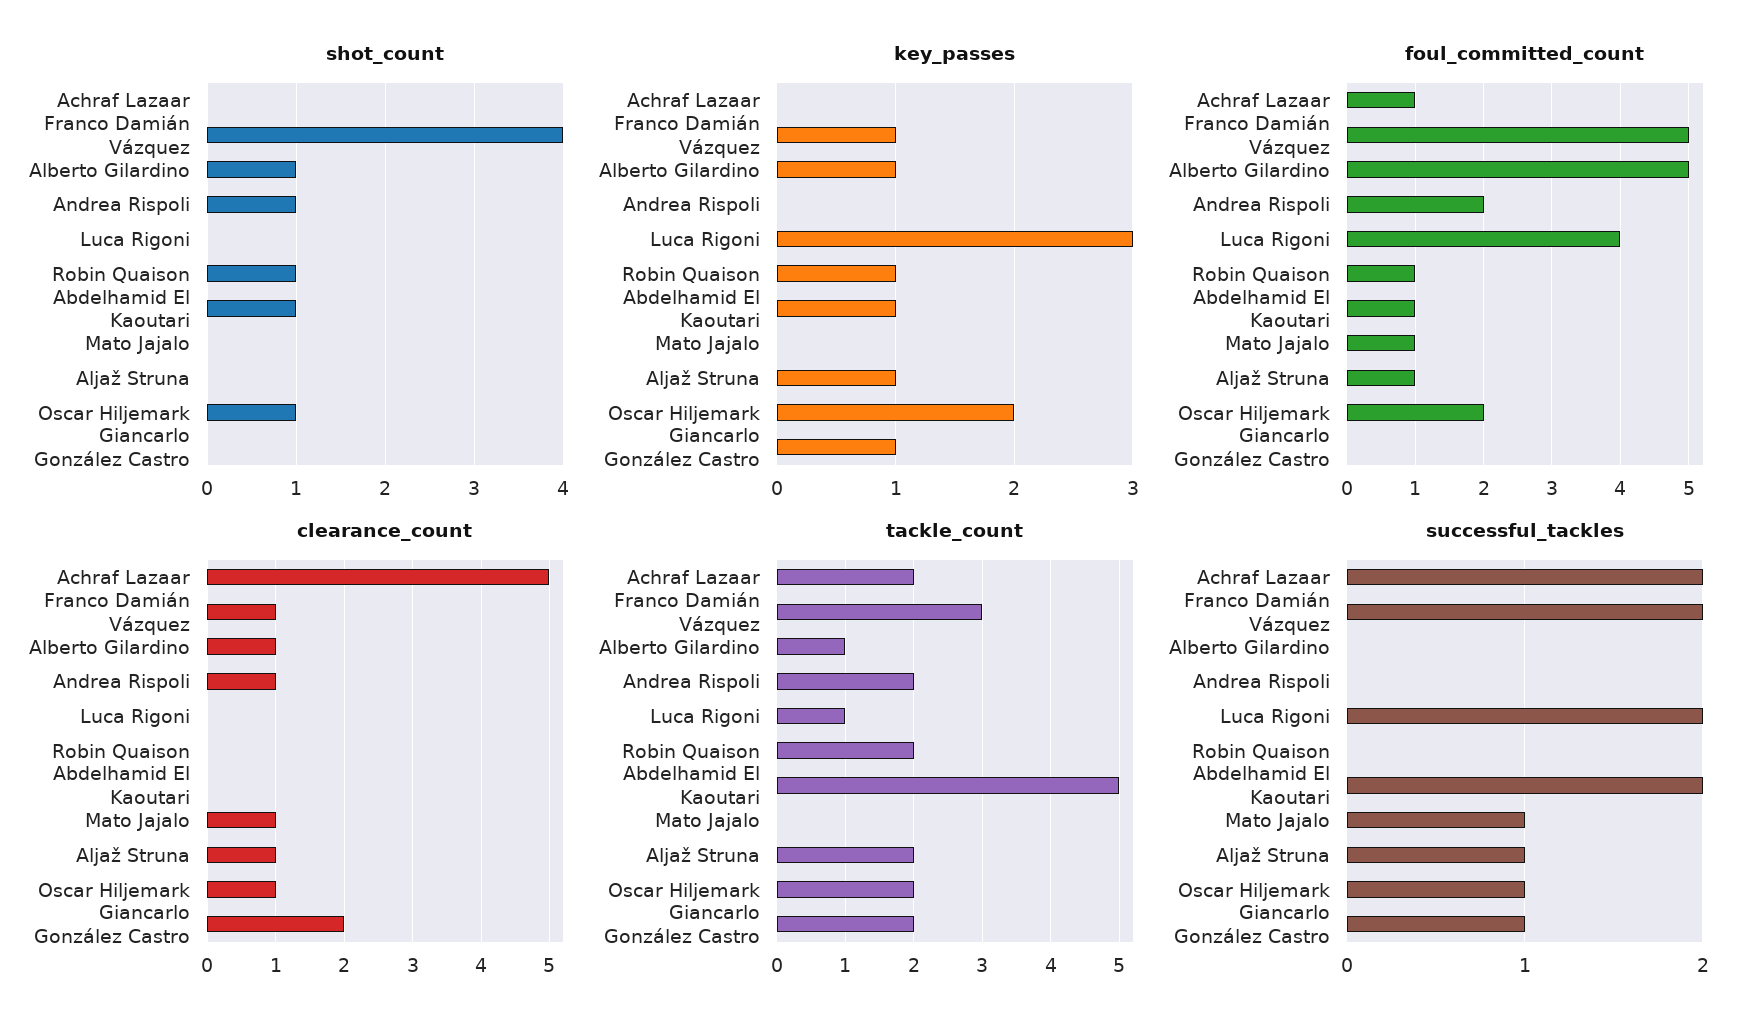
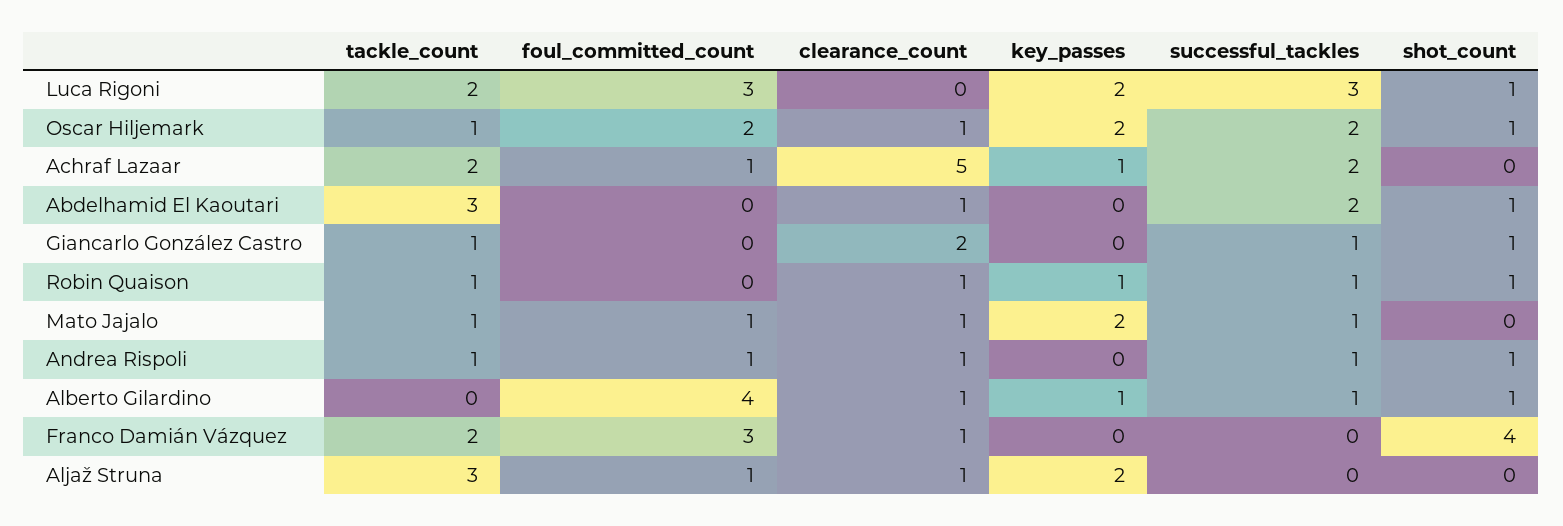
shot_count, Luca Rigoni: 0 -> 1
shot_count, Giancarlo González Castro: 0 -> 1
key_passes, Achraf Lazaar: 0 -> 1
key_passes, Franco Damián Vázquez: 1 -> 0
key_passes, Luca Rigoni: 3 -> 2
key_passes, Abdelhamid El Kaoutari: 1 -> 0
key_passes, Mato Jajalo: 0 -> 2
key_passes, Aljaž Struna: 1 -> 2
key_passes, Giancarlo González Castro: 1 -> 0
foul_committed_count, Franco Damián Vázquez: 5 -> 3
foul_committed_count, Alberto Gilardino: 5 -> 4
foul_committed_count, Andrea Rispoli: 2 -> 1
foul_committed_count, Luca Rigoni: 4 -> 3
foul_committed_count, Robin Quaison: 1 -> 0
foul_committed_count, Abdelhamid El Kaoutari: 1 -> 0
clearance_count, Robin Quaison: 0 -> 1
clearance_count, Abdelhamid El Kaoutari: 0 -> 1
tackle_count, Franco Damián Vázquez: 3 -> 2
tackle_count, Alberto Gilardino: 1 -> 0
tackle_count, Andrea Rispoli: 2 -> 1
tackle_count, Luca Rigoni: 1 -> 2
tackle_count, Robin Quaison: 2 -> 1
tackle_count, Abdelhamid El Kaoutari: 5 -> 3
tackle_count, Mato Jajalo: 0 -> 1
tackle_count, Aljaž Struna: 2 -> 3
tackle_count, Oscar Hiljemark: 2 -> 1
tackle_count, Giancarlo González Castro: 2 -> 1
successful_tackles, Franco Damián Vázquez: 2 -> 0
successful_tackles, Alberto Gilardino: 0 -> 1
successful_tackles, Andrea Rispoli: 0 -> 1
successful_tackles, Luca Rigoni: 2 -> 3
successful_tackles, Robin Quaison: 0 -> 1
successful_tackles, Aljaž Struna: 1 -> 0
successful_tackles, Oscar Hiljemark: 1 -> 2

